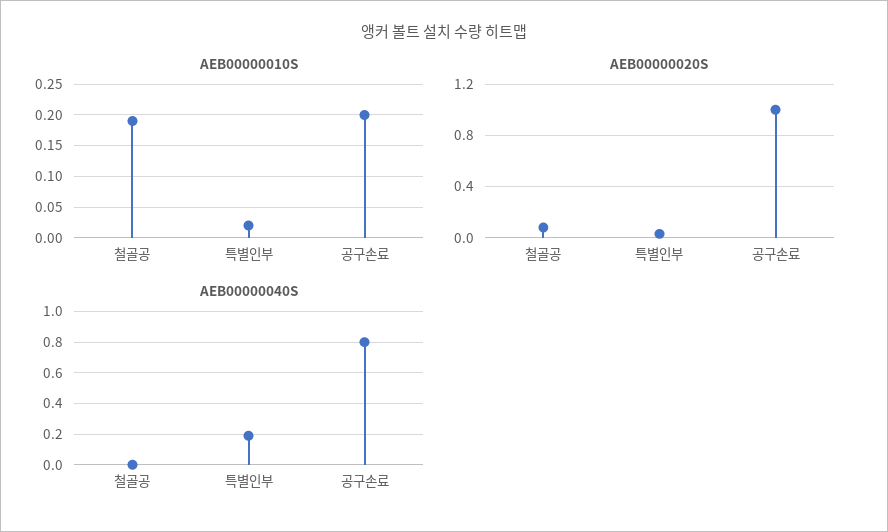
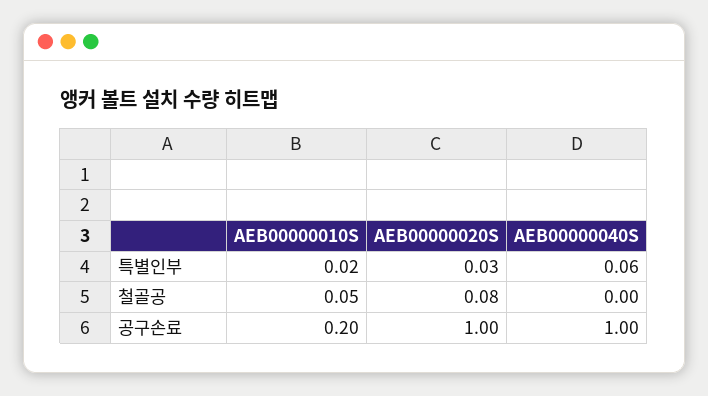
AEB00000010S, 철골공: 0.19 -> 0.05
AEB00000040S, 특별인부: 0.2 -> 0.06
AEB00000040S, 공구손료: 0.8 -> 1

